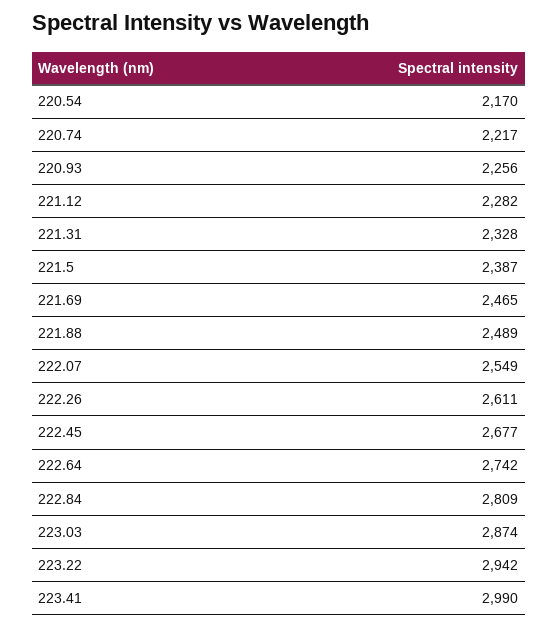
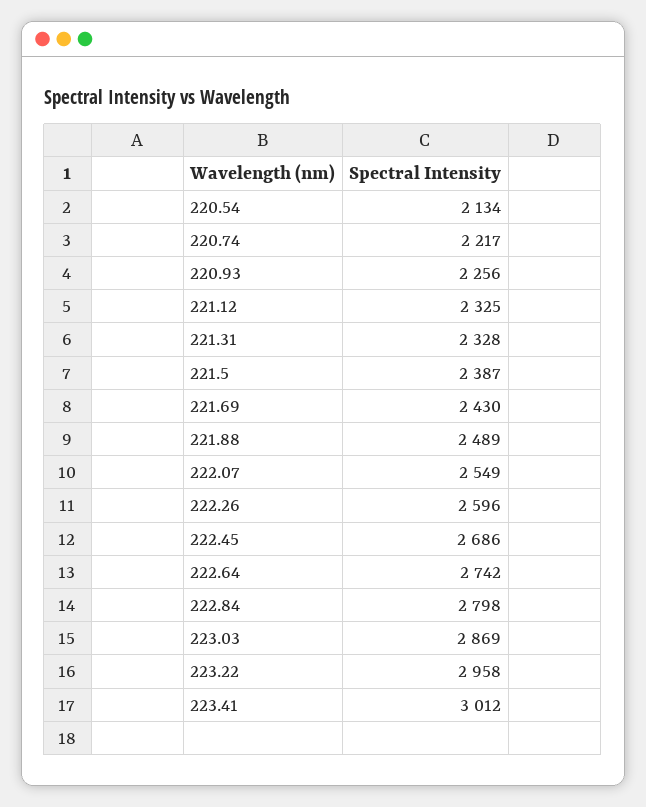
220.54: 2170 -> 2134
221.12: 2282 -> 2325
221.69: 2465 -> 2430
222.26: 2611 -> 2596
222.45: 2677 -> 2686
222.84: 2809 -> 2798
223.03: 2874 -> 2869
223.22: 2942 -> 2958
223.41: 2990 -> 3012

